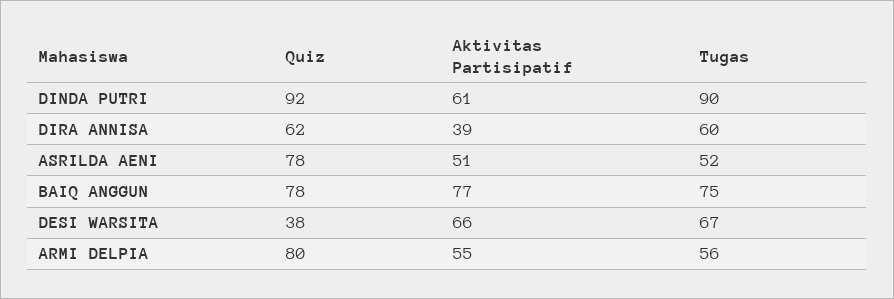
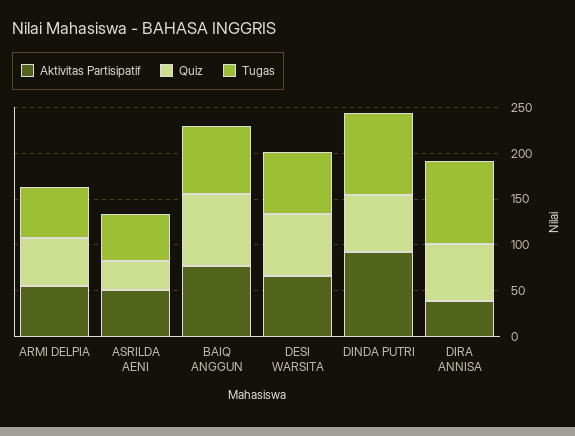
Quiz, DINDA PUTRI: 92 -> 60
Aktivitas Partisipatif, DINDA PUTRI: 61 -> 90
Tugas, DIRA ANNISA: 60 -> 90
Quiz, ASRILDA AENI: 78 -> 30
Quiz, DESI WARSITA: 38 -> 70
Quiz, ARMI DELPIA: 80 -> 50

